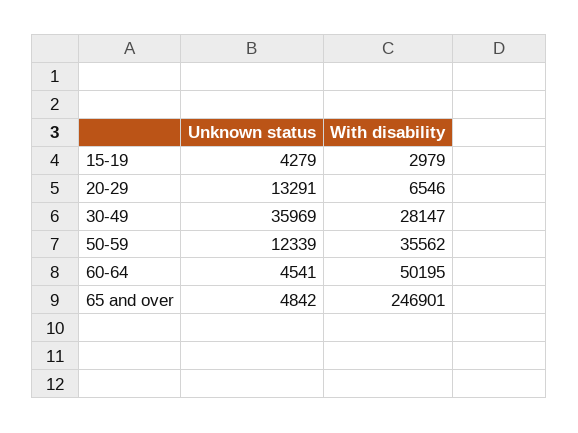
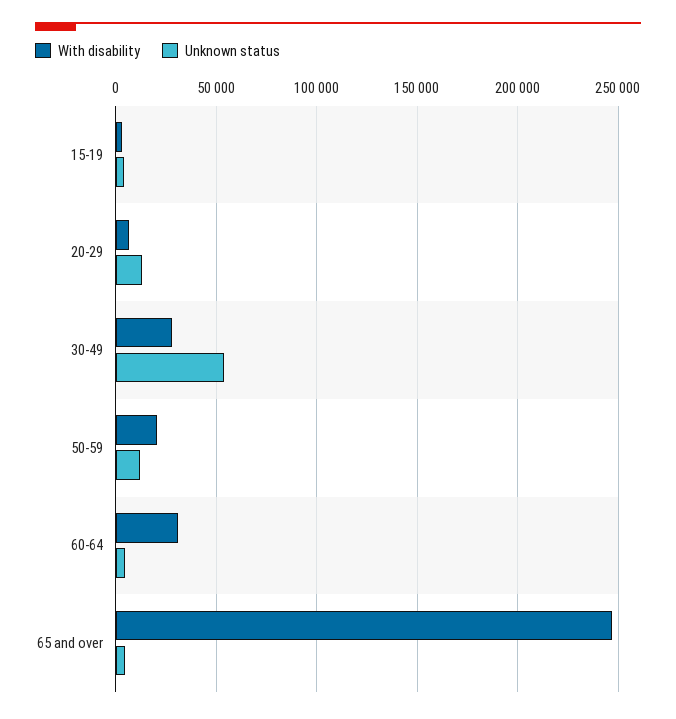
Unknown status, 30-49: 35969 -> 55000
With disability, 50-59: 35562 -> 20000
With disability, 60-64: 50195 -> 30000

